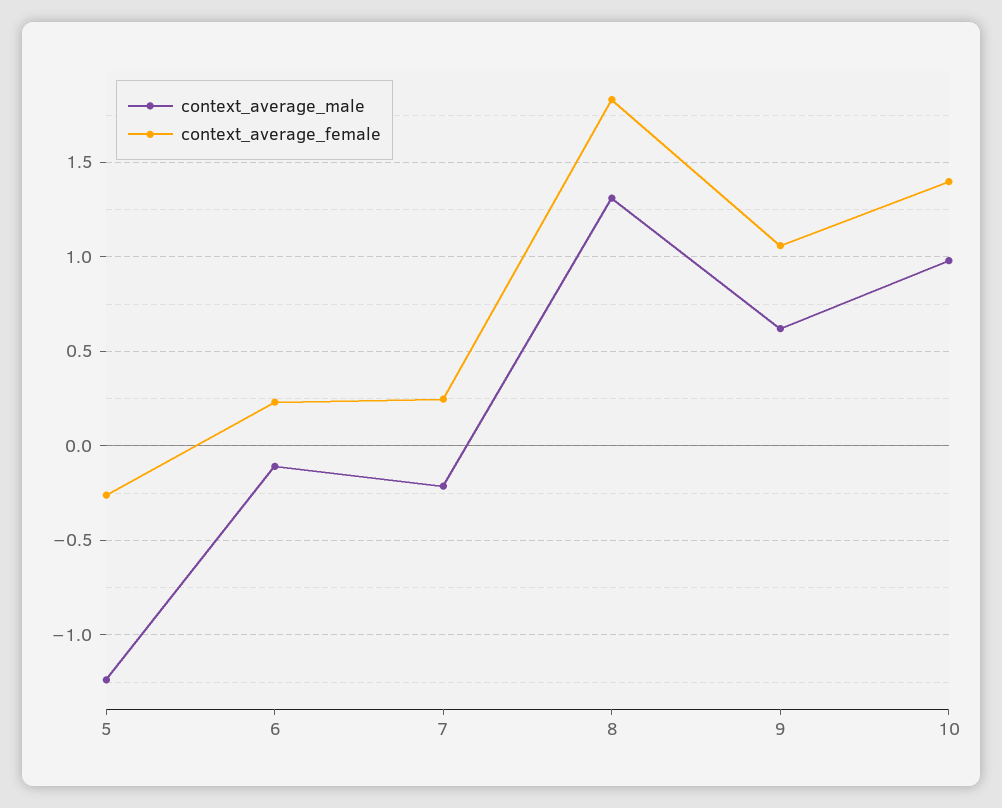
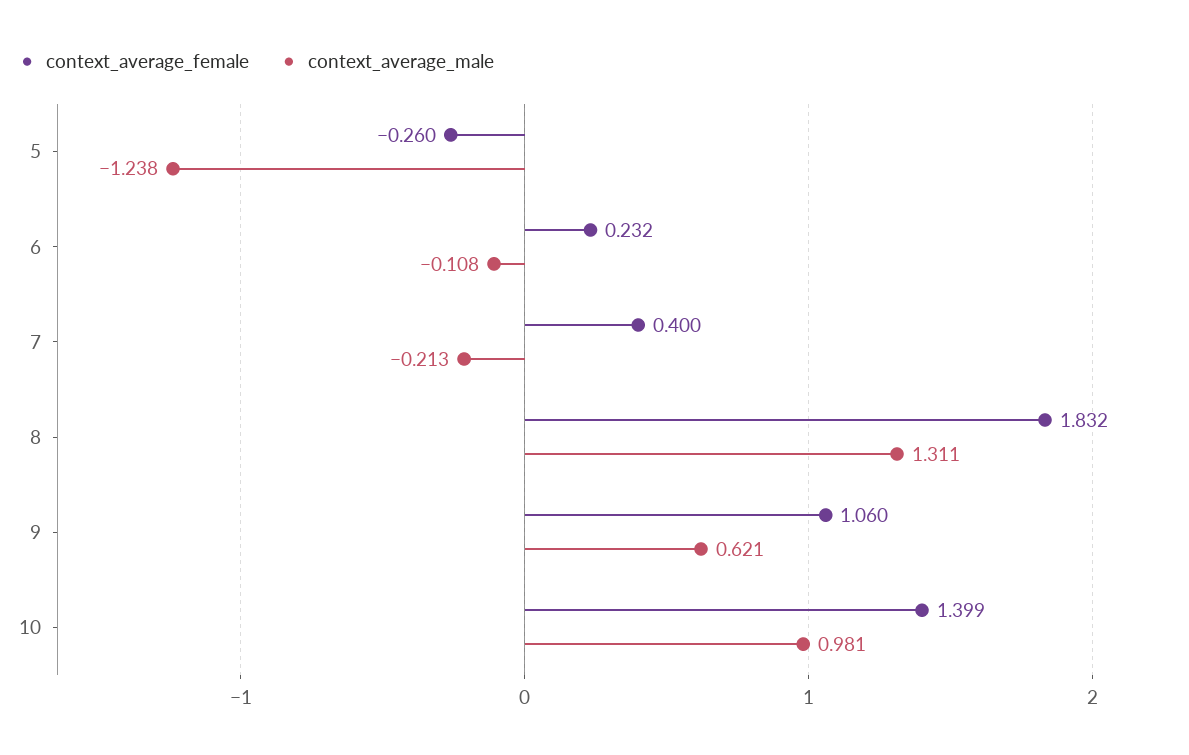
context_average_female, 7: 0.25 -> 0.4

